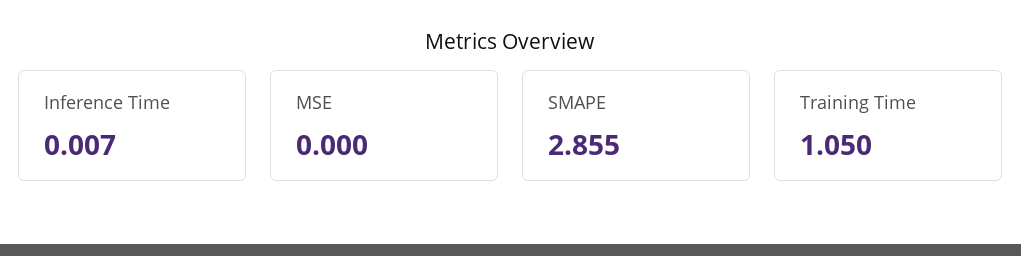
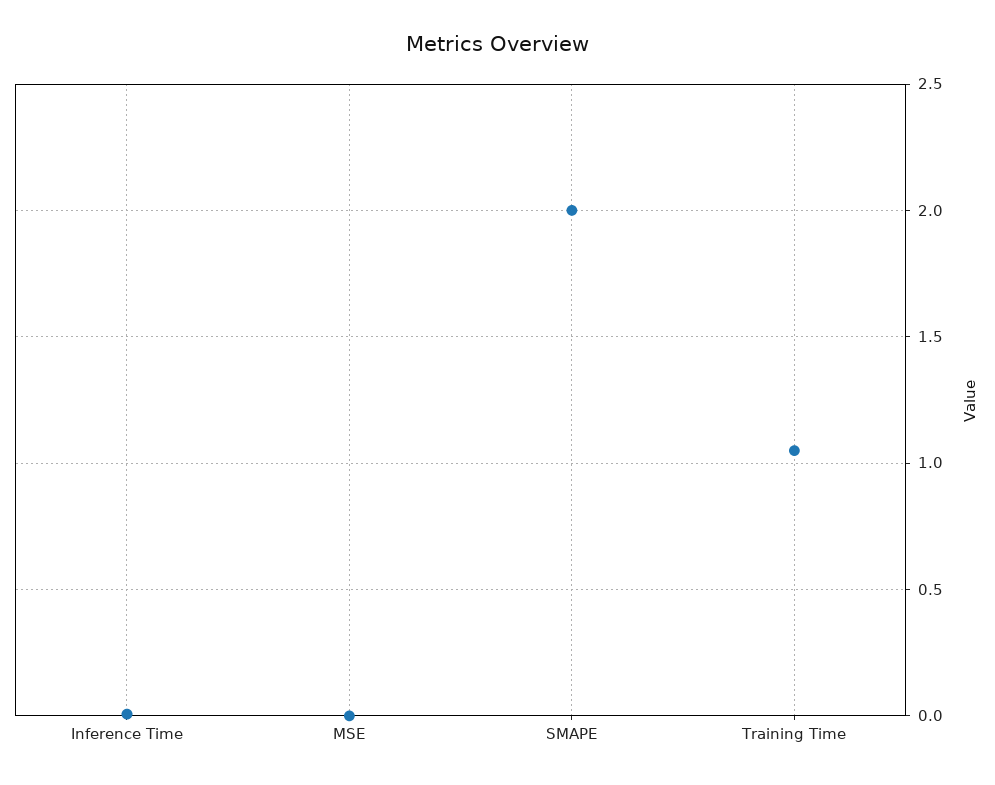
SMAPE: 2.855 -> 2

